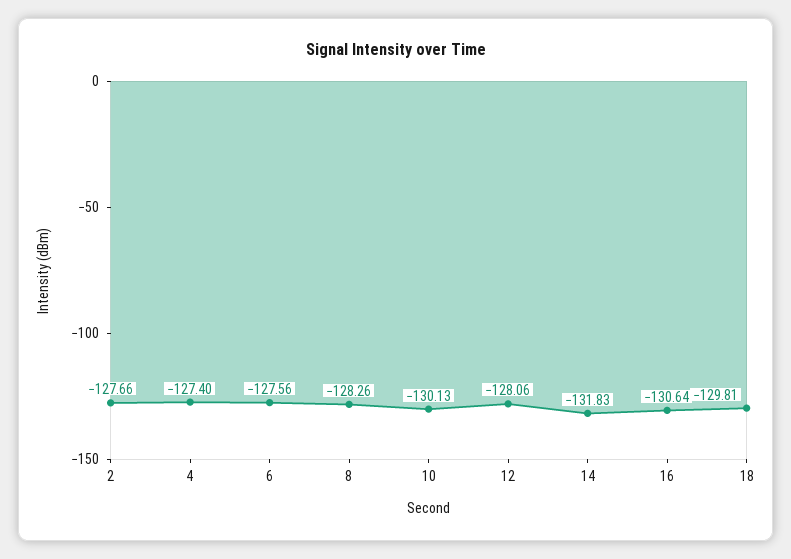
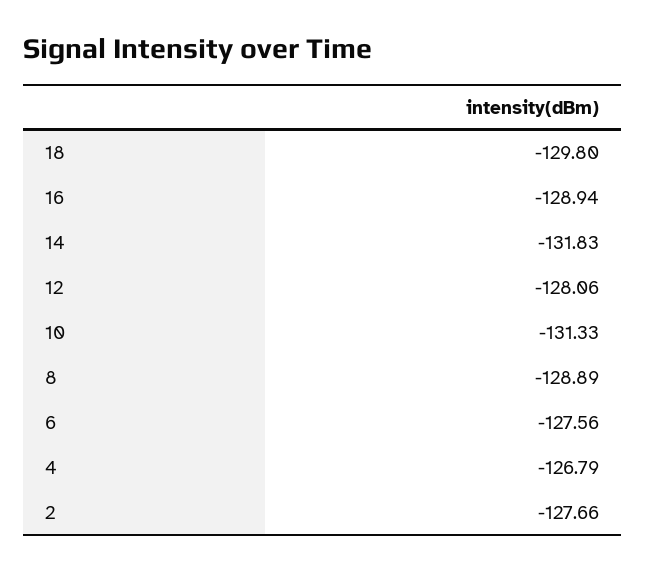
4: -127.4 -> -126.79
8: -128.26 -> -128.89
10: -130.13 -> -131.33
16: -130.64 -> -128.94
18: -129.81 -> -129.8

